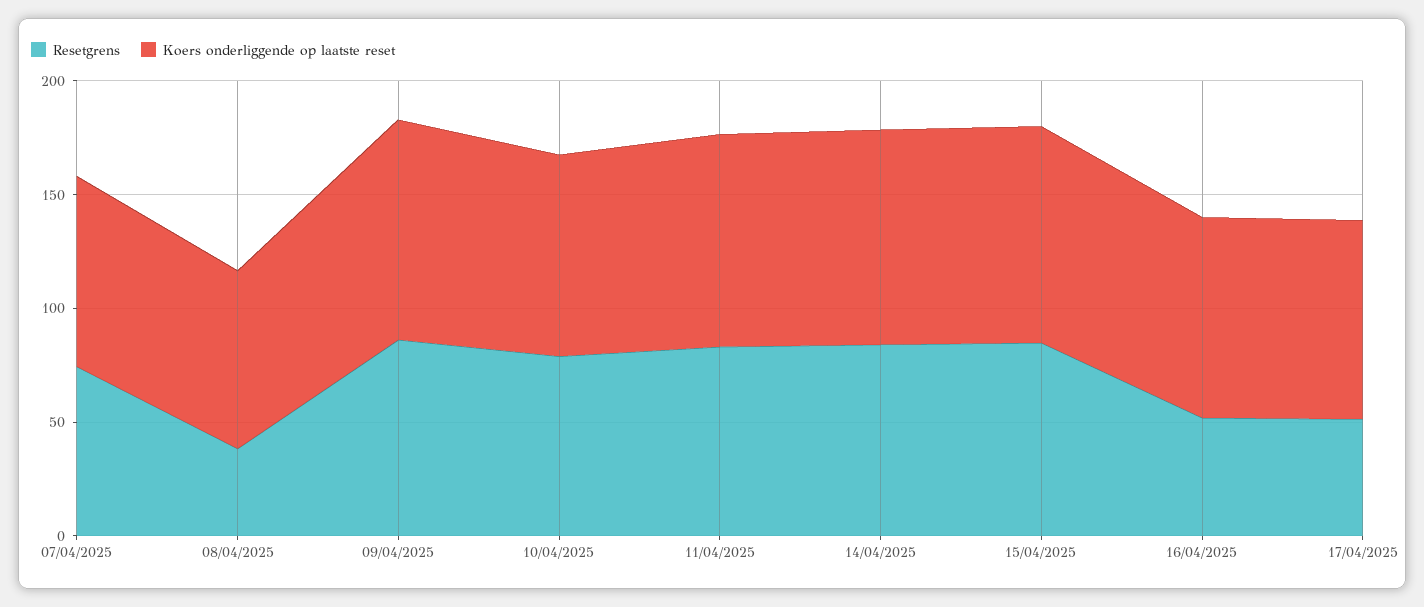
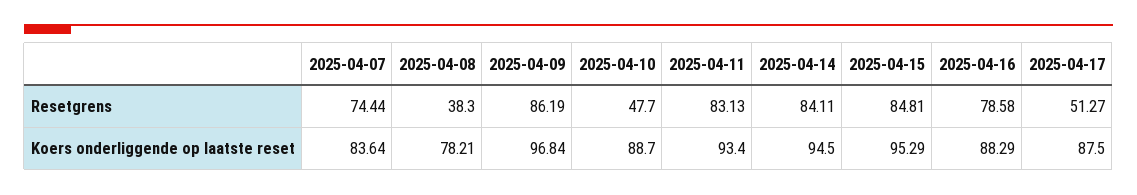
Resetgrens, 10/04/2025: 80 -> 47.7
Resetgrens, 16/04/2025: 50 -> 78.58

